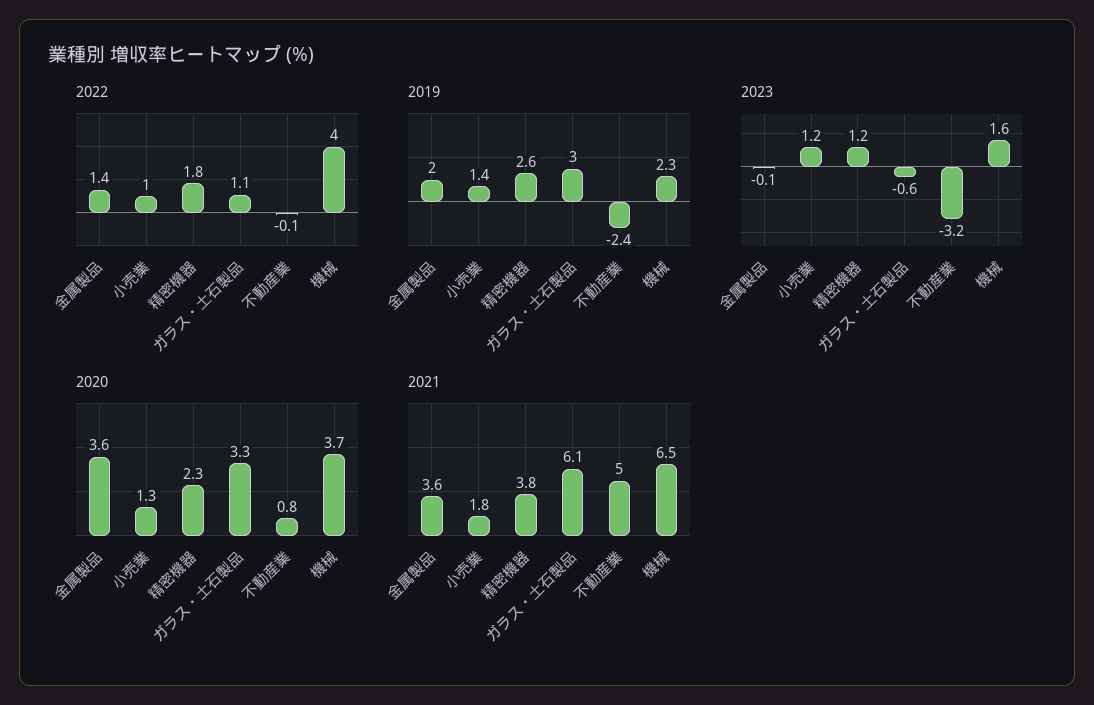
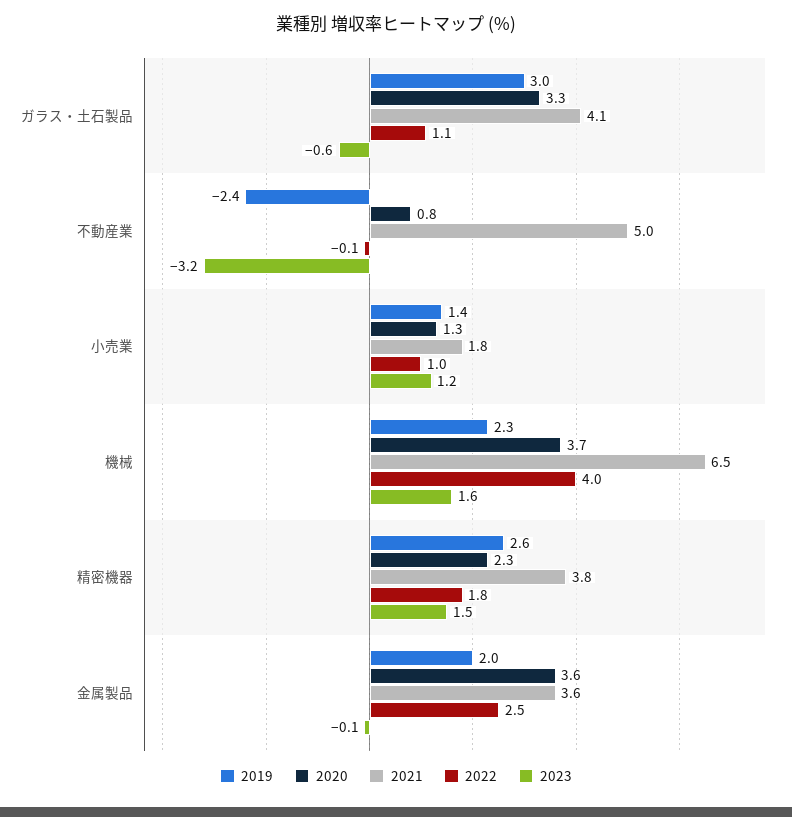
2022, 金属製品: 1.4 -> 2.5
2023, 精密機器: 1.2 -> 1.5
2021, ガラス・土石製品: 6.1 -> 4.1

